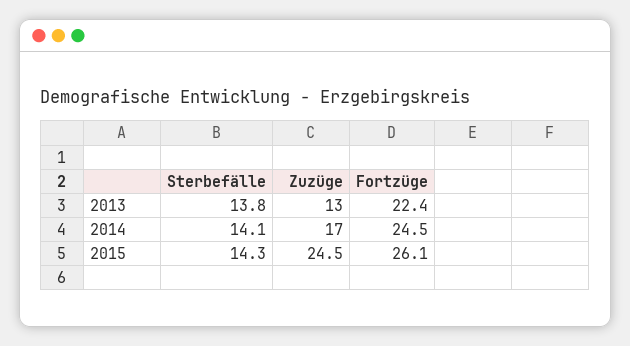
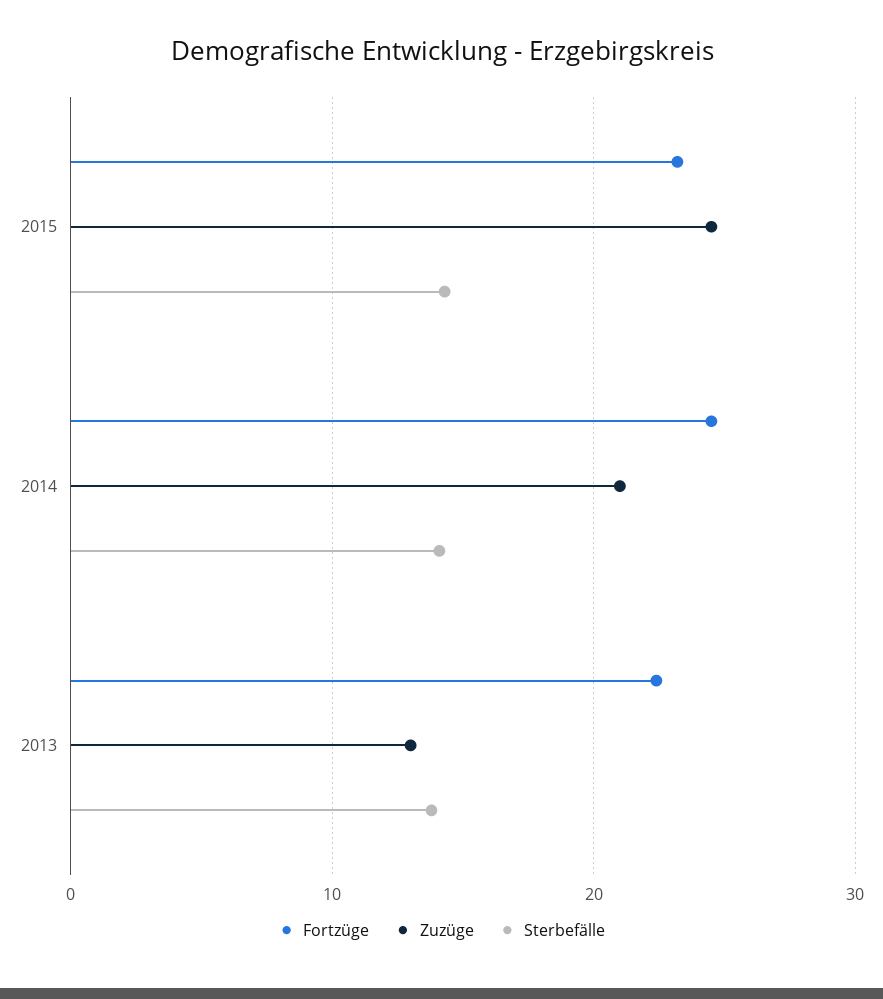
Zuzüge, 2014: 17 -> 21
Fortzüge, 2015: 26.1 -> 23

